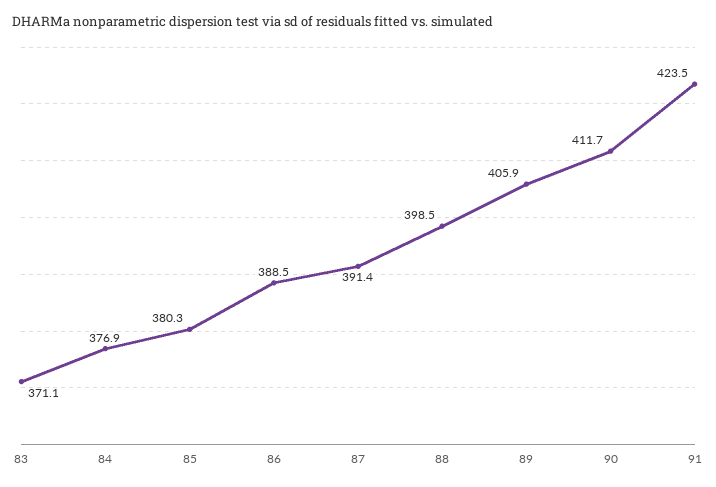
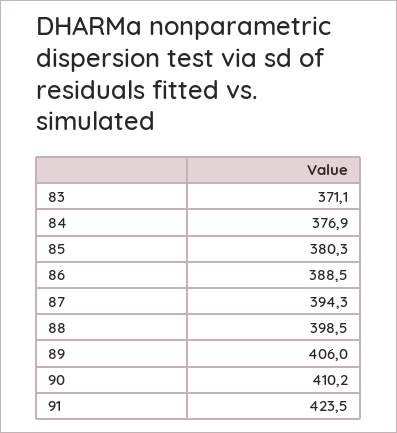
87: 391.4 -> 394.3
89: 405.9 -> 406
90: 411.7 -> 410.2

